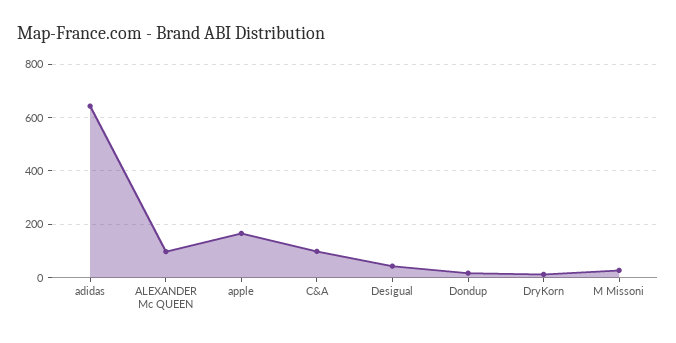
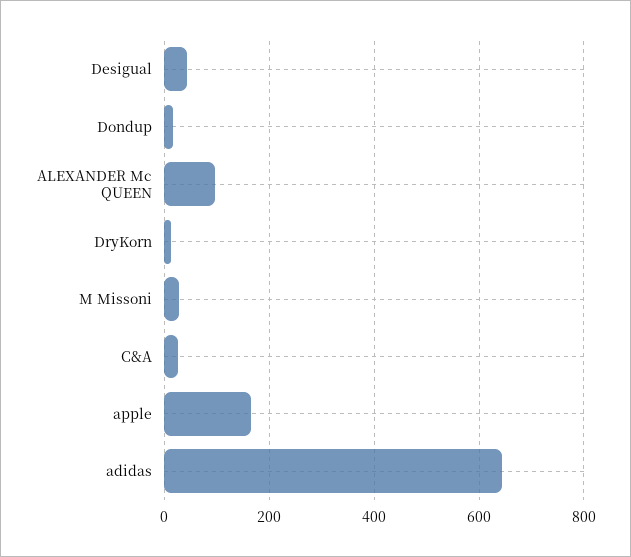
C&A: 100 -> 20

